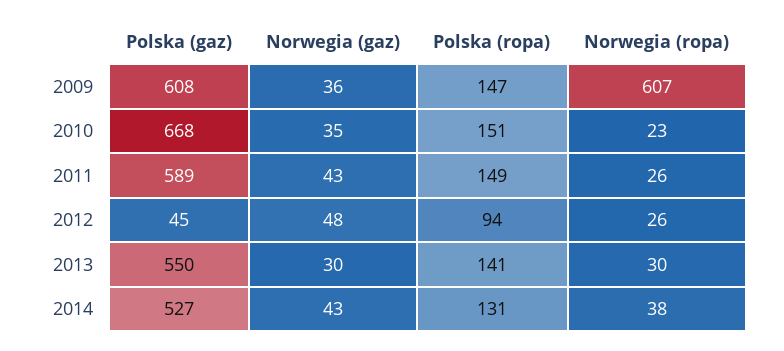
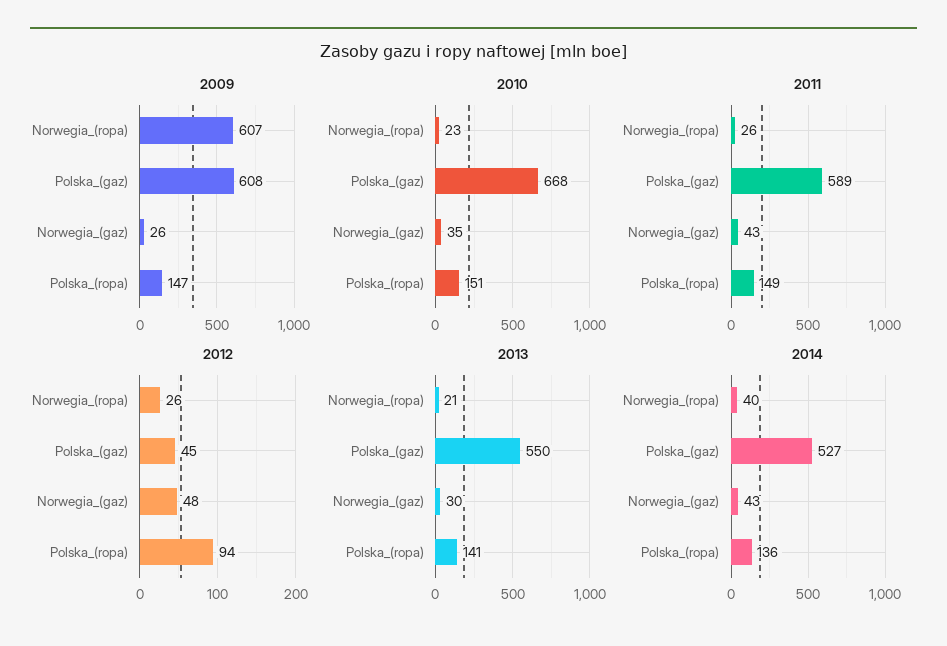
2009, Norwegia (gaz): 36 -> 26
2013, Norwegia (ropa): 30 -> 21
2014, Polska (ropa): 131 -> 136
2014, Norwegia (ropa): 38 -> 40

